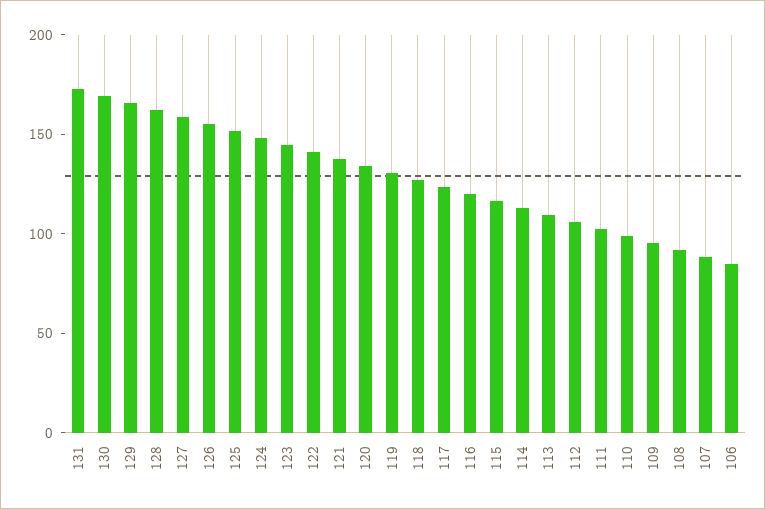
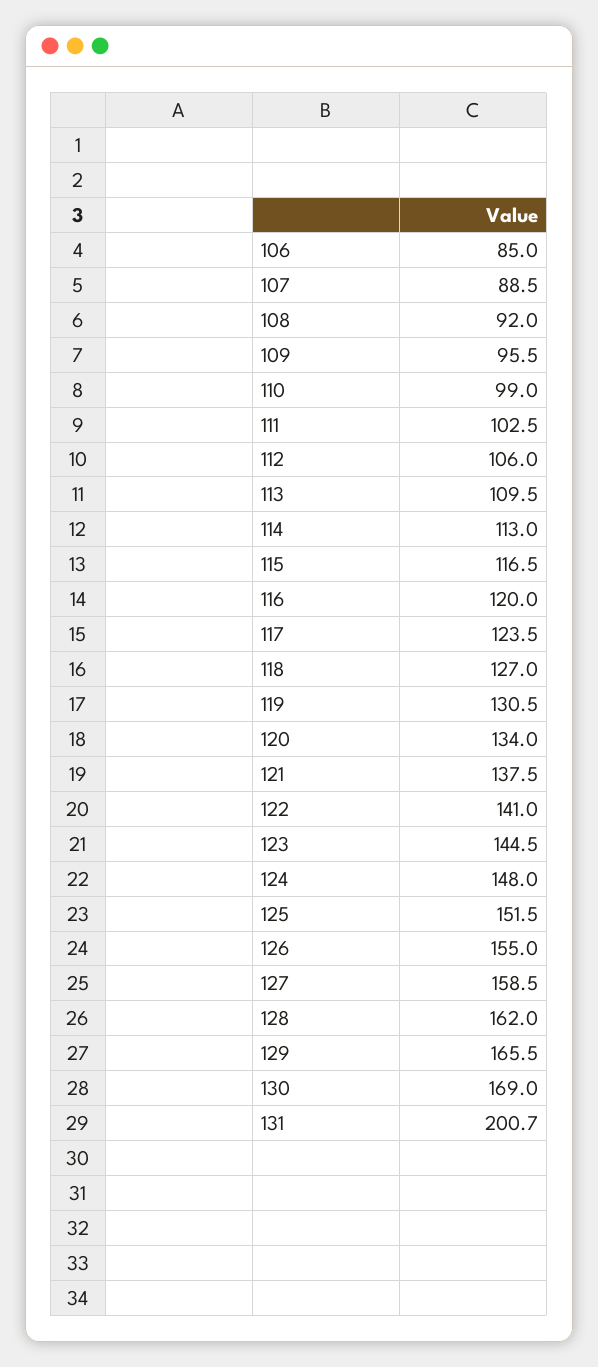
131: 170 -> 200.7

